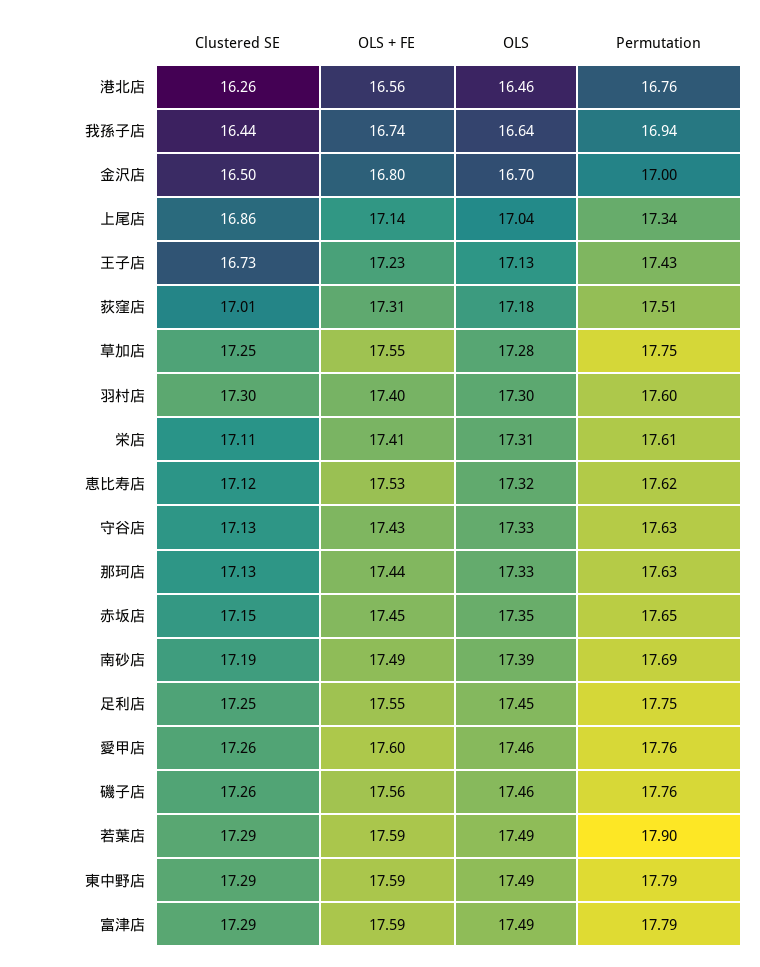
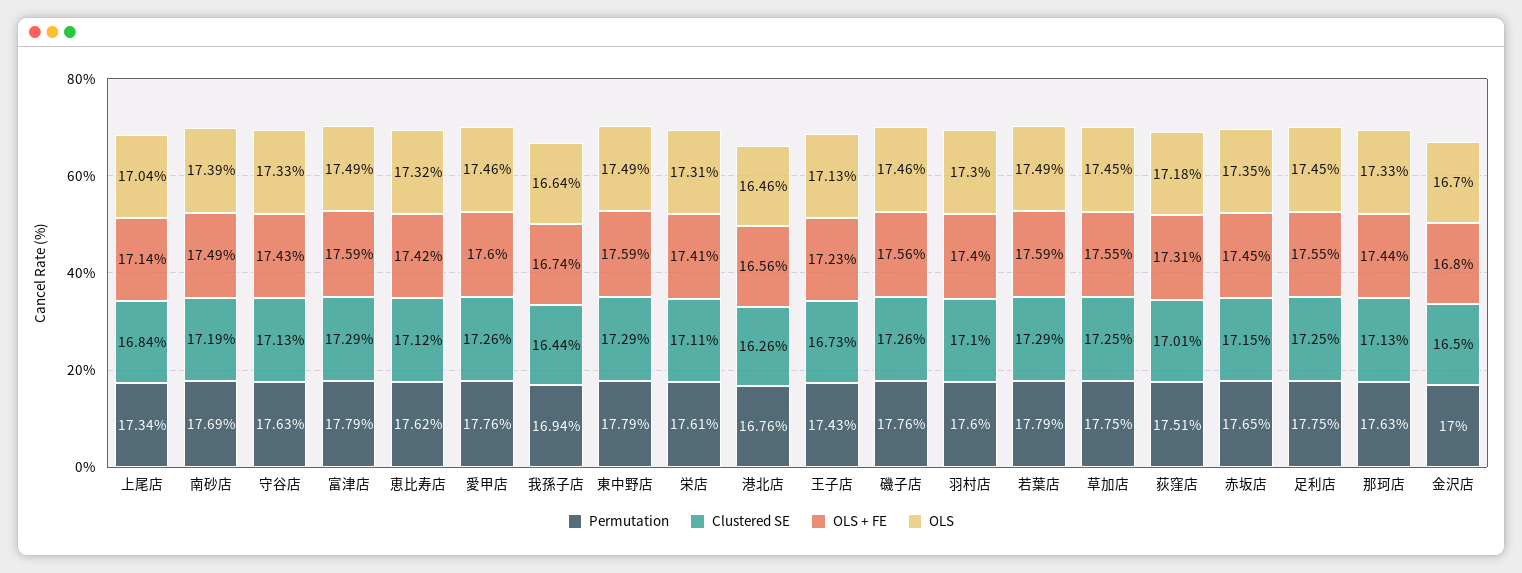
Clustered SE, 上尾店: 16.86 -> 16.84
OLS, 草加店: 17.28 -> 17.45
Clustered SE, 羽村店: 17.3 -> 17.1
OLS + FE, 恵比寿店: 17.53 -> 17.42
Permutation, 若葉店: 17.9 -> 17.79

